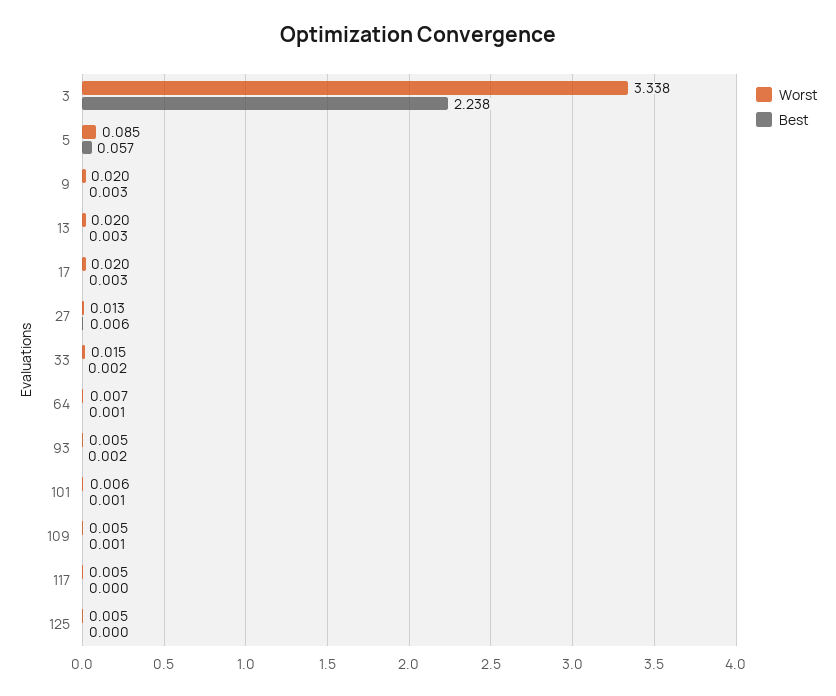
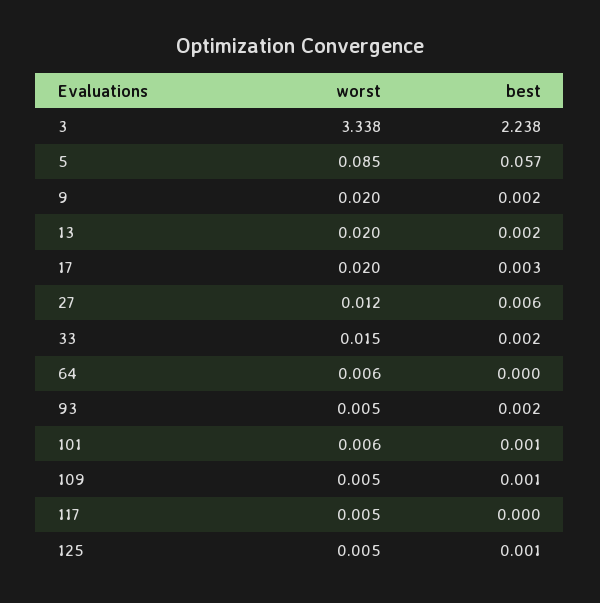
Best, 9: 0.003 -> 0.002
Best, 13: 0.003 -> 0.002
Worst, 27: 0.013 -> 0.012
Worst, 64: 0.007 -> 0.006
Best, 64: 0.001 -> 0
Best, 125: 0 -> 0.001

